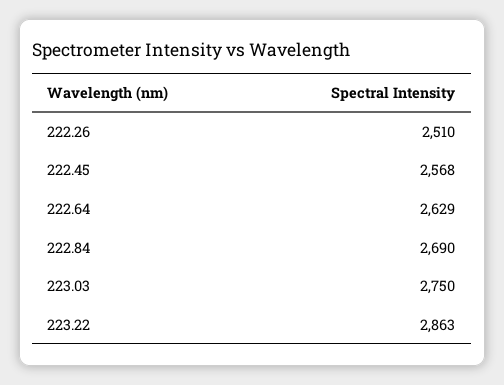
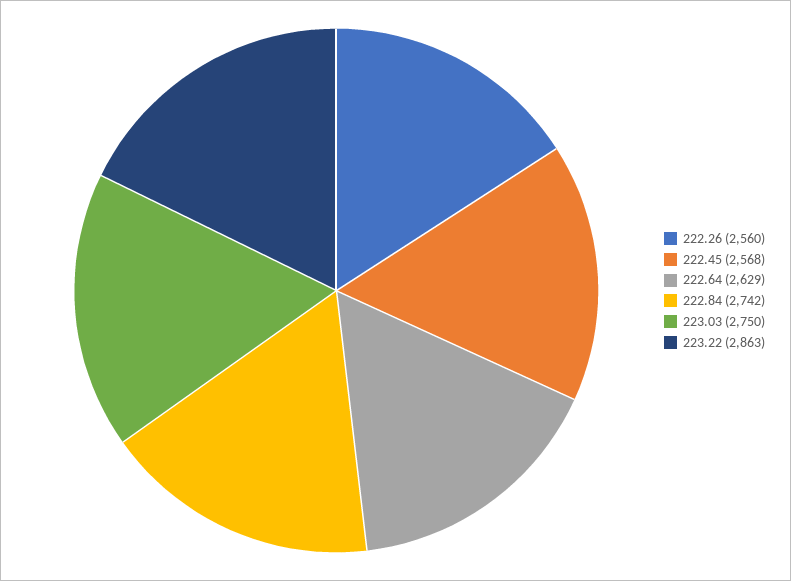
222.26: 2510 -> 2560
222.84: 2690 -> 2742

